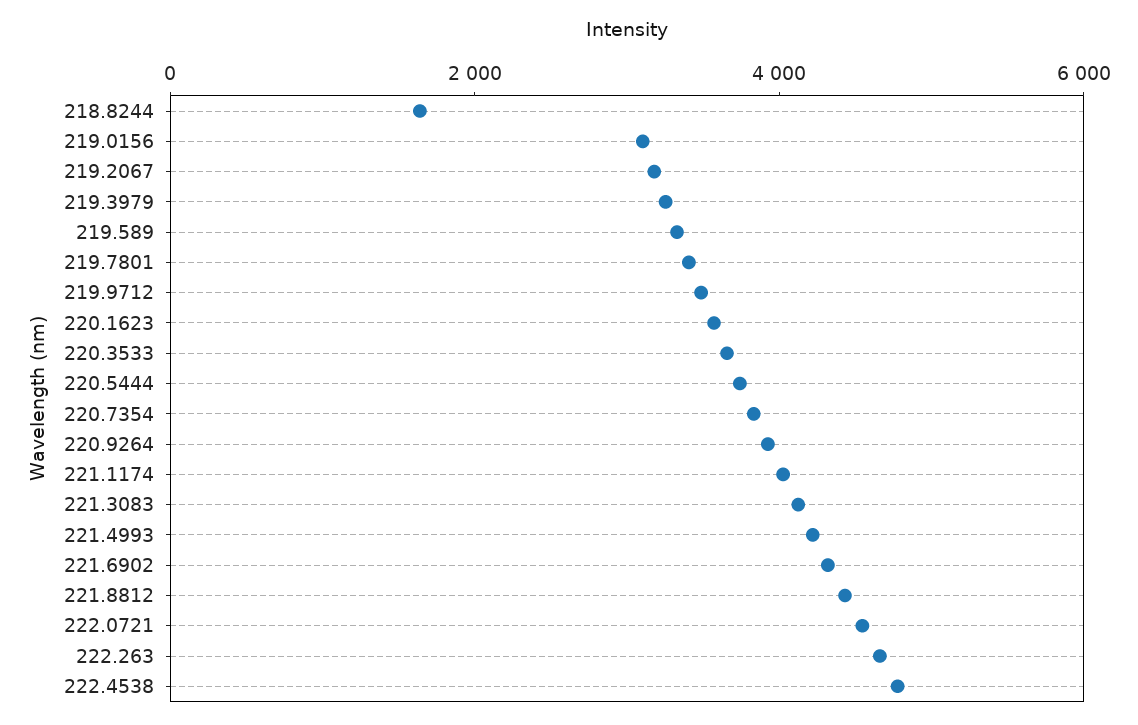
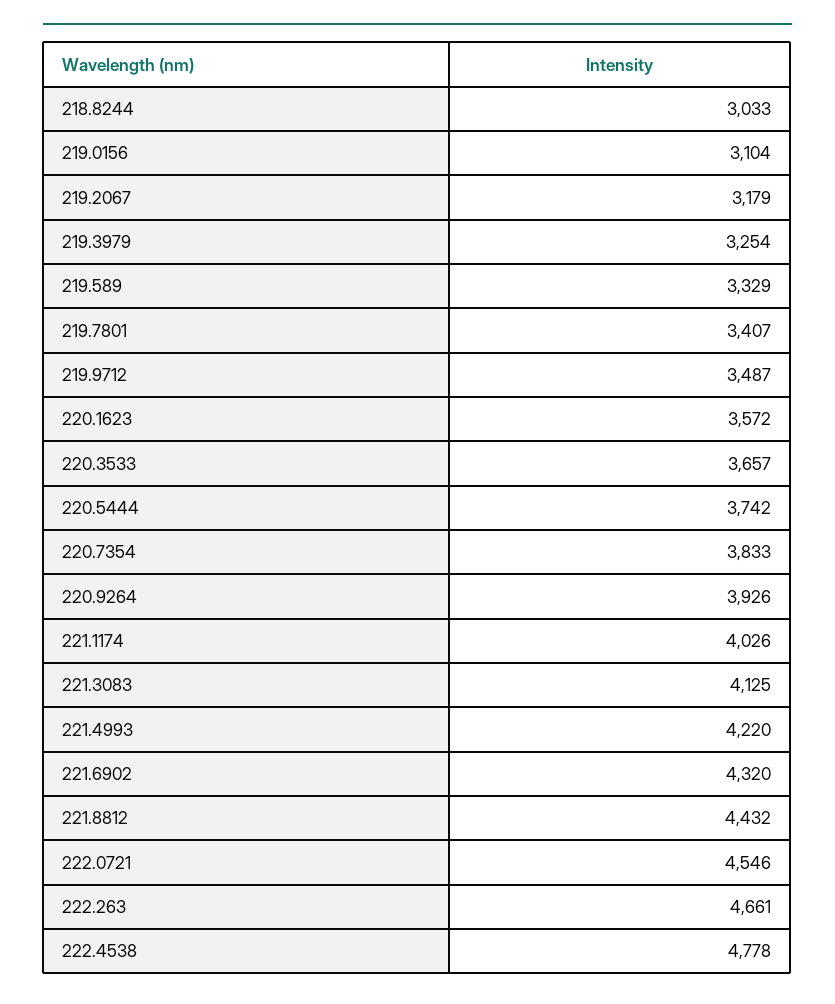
218.8244: 1500 -> 3033

